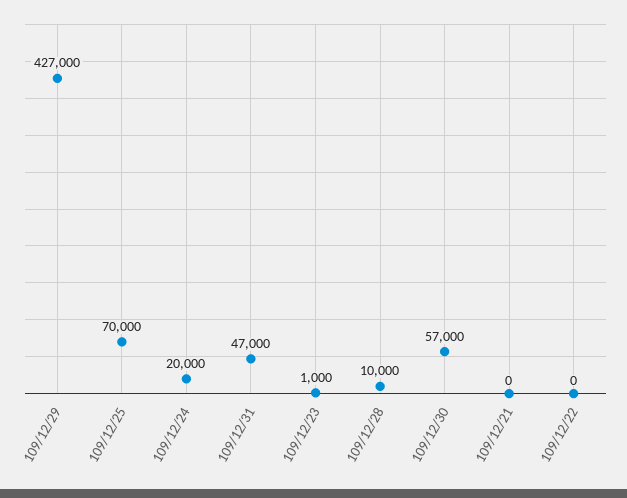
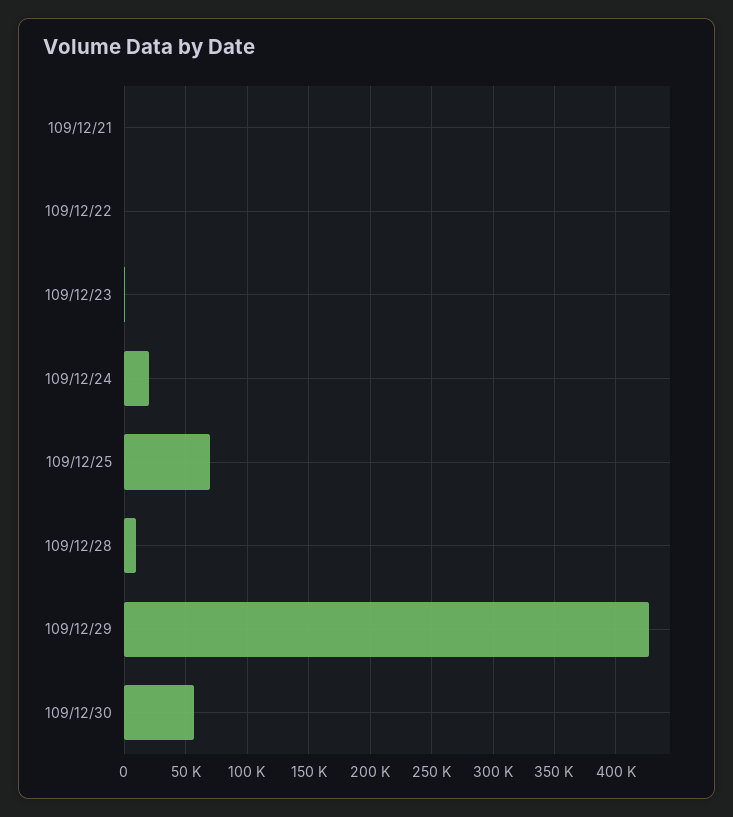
109/12/31: 47000 -> none

